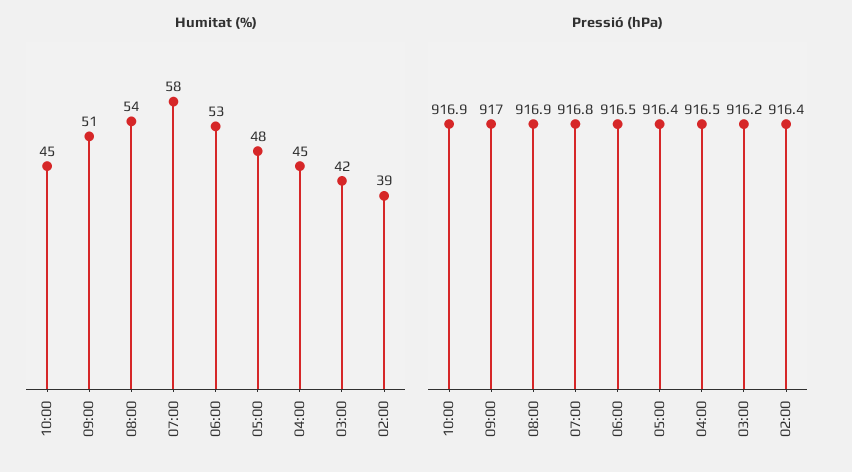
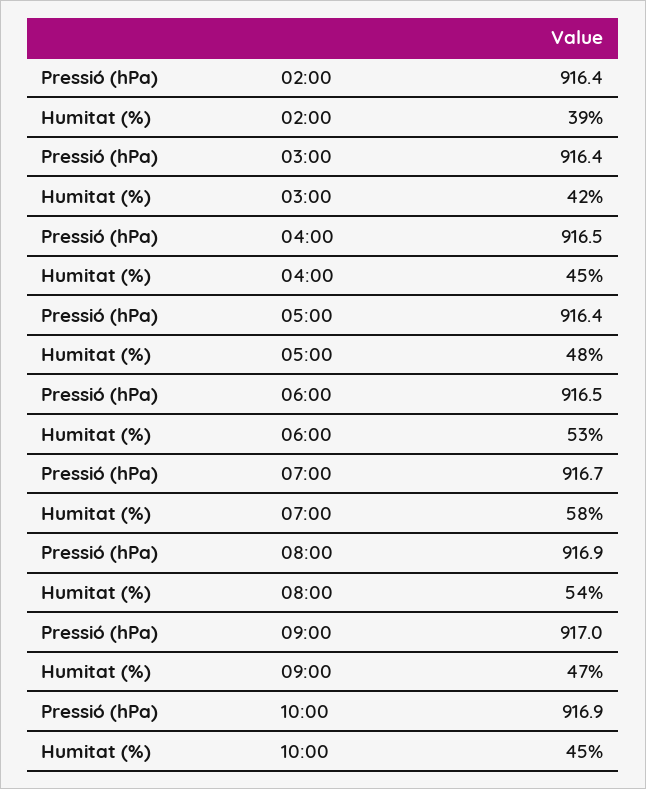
Humitat (%), 09:00: 51 -> 47
Pressió (hPa), 07:00: 916.8 -> 916.7
Pressió (hPa), 03:00: 916.2 -> 916.4

